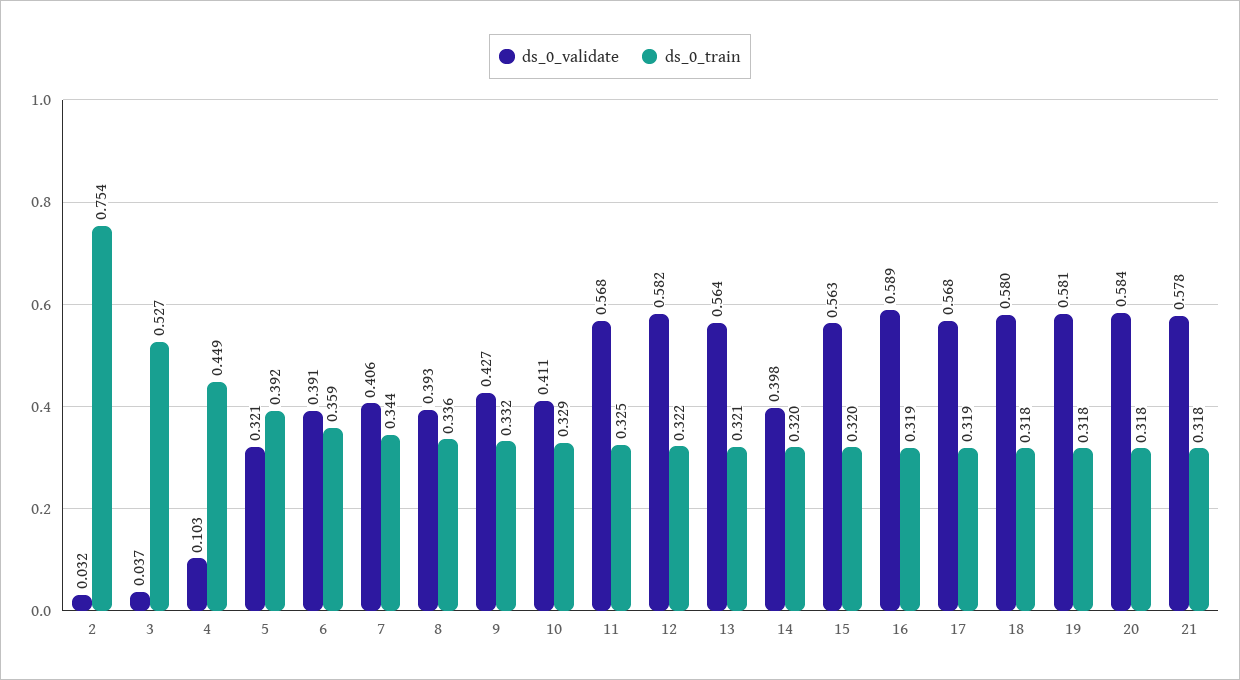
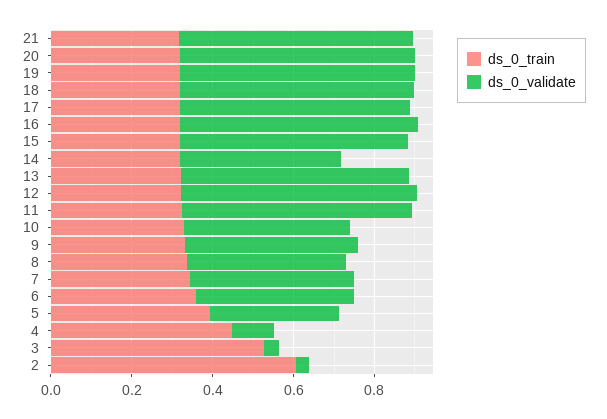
ds_0_train, 2: 0.754 -> 0.6

